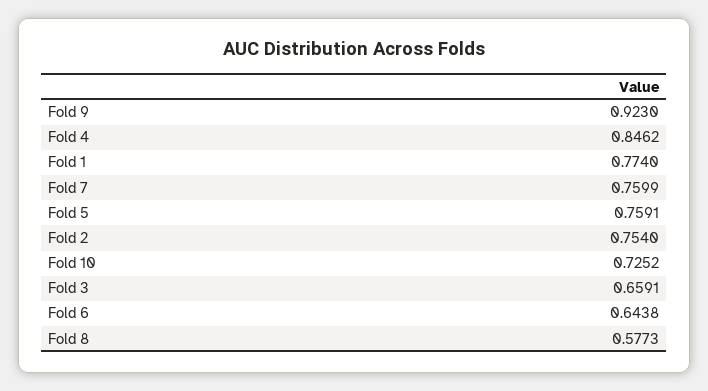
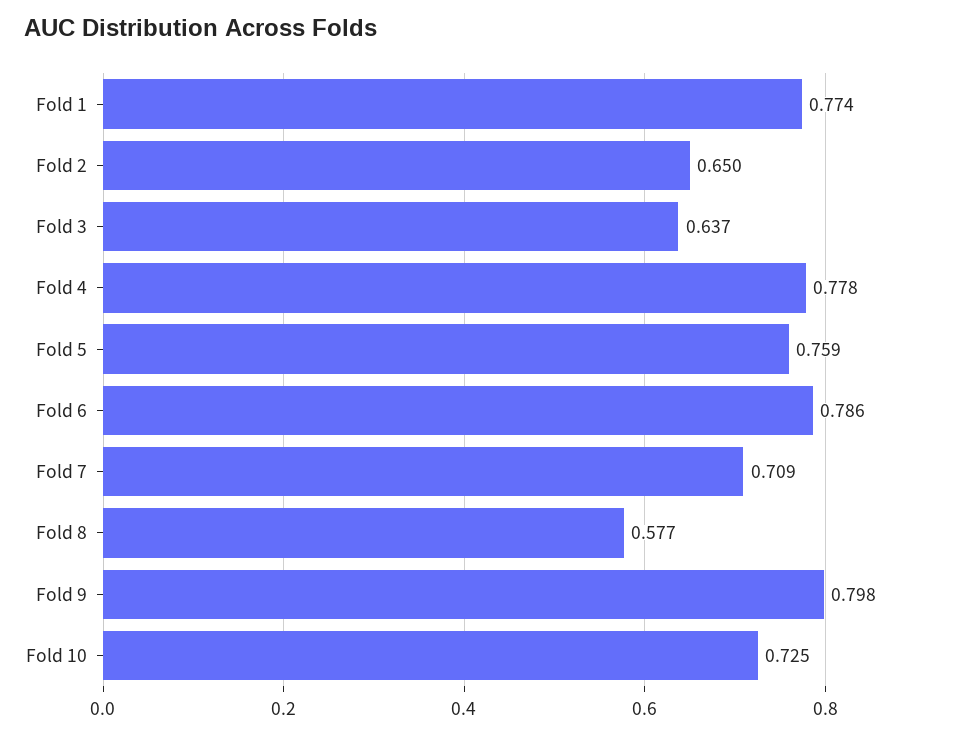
Fold 9: 0.923 -> 0.798
Fold 4: 0.8462 -> 0.778
Fold 7: 0.7599 -> 0.709
Fold 2: 0.754 -> 0.65
Fold 3: 0.6591 -> 0.637
Fold 6: 0.6438 -> 0.786

